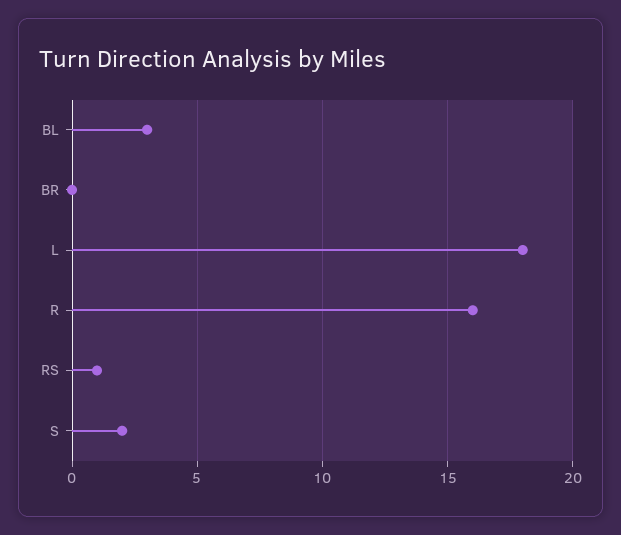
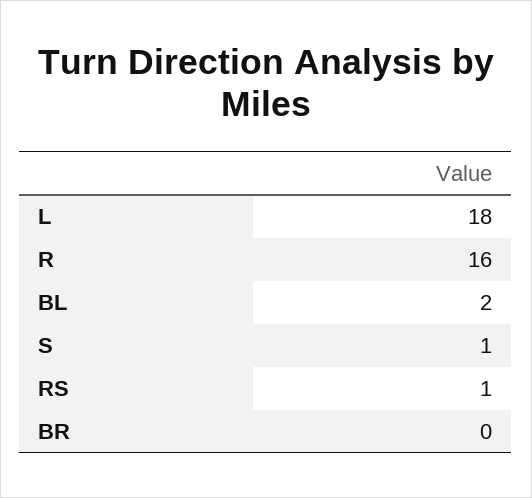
BL: 3 -> 2
S: 2 -> 1

